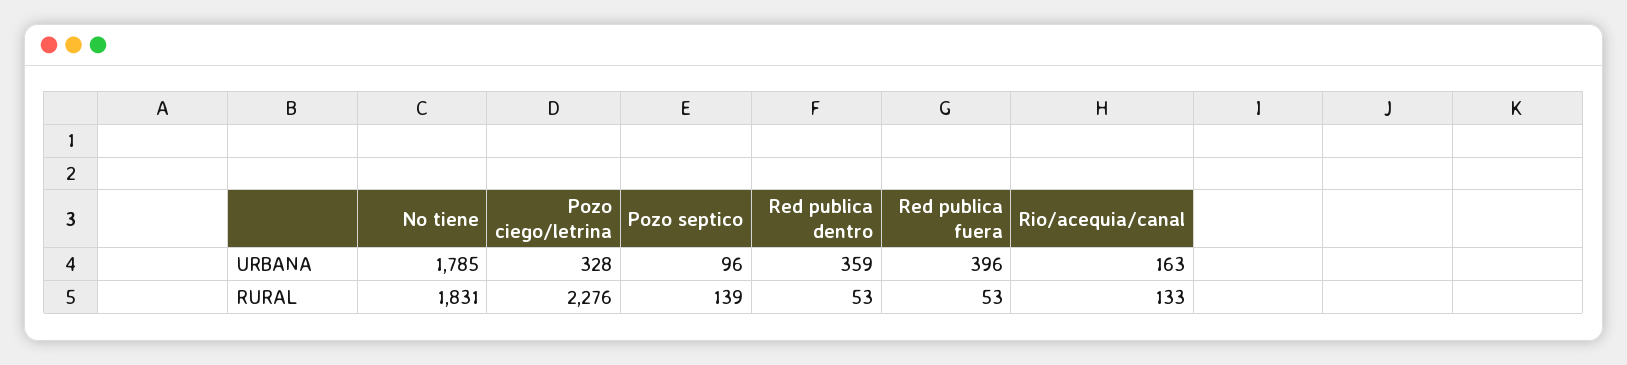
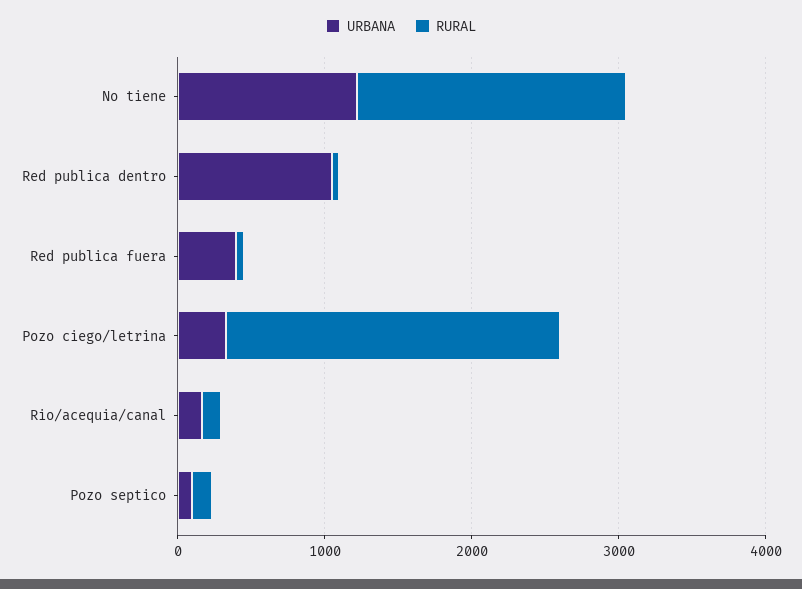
URBANA, No tiene: 1785 -> 1200
URBANA, Red publica dentro: 359 -> 1000

